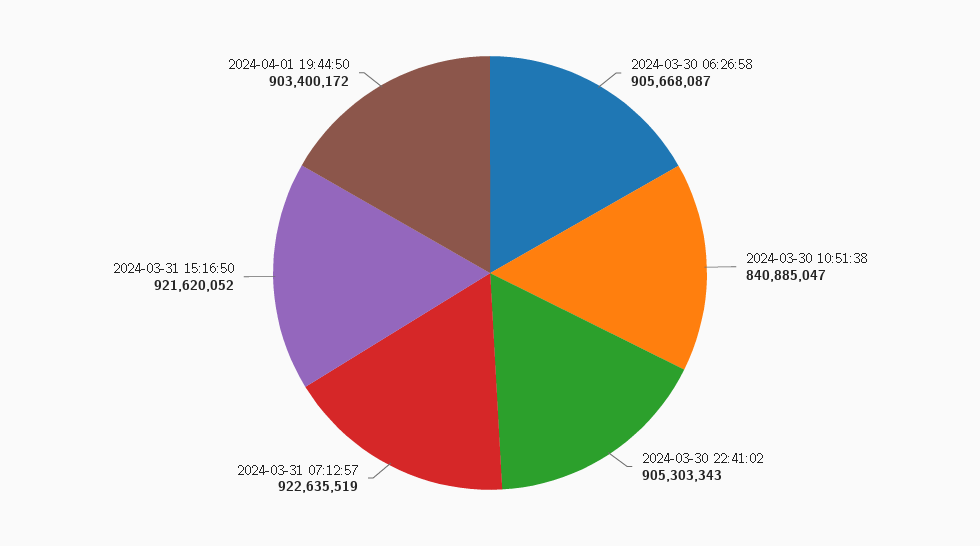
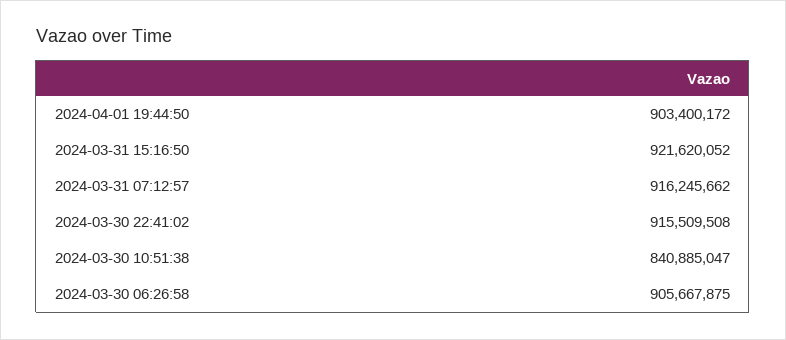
2024-03-30 06:26:58: 905668087 -> 905667875
2024-03-30 22:41:02: 905303343 -> 915509508
2024-03-31 07:12:57: 922635519 -> 916245662

